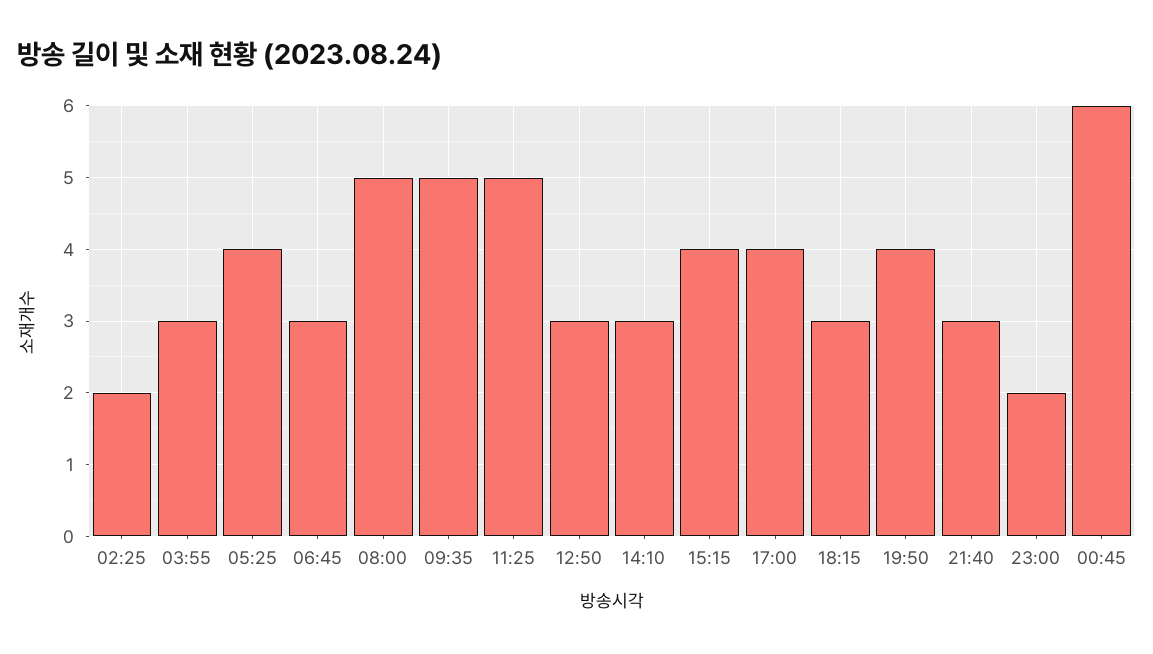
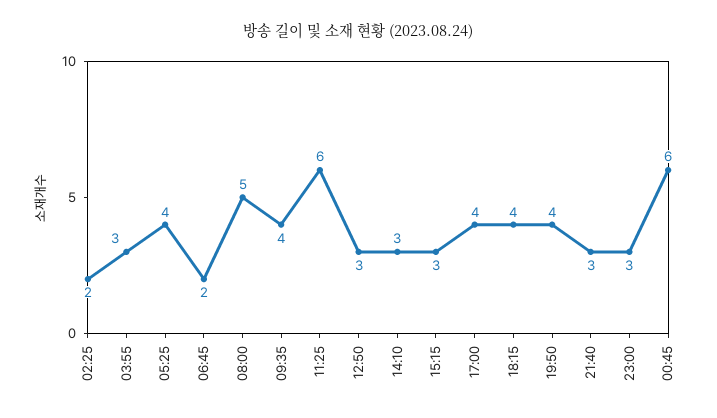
06:45: 3 -> 2
09:35: 5 -> 4
11:25: 5 -> 6
15:15: 4 -> 3
18:15: 3 -> 4
23:00: 2 -> 3

